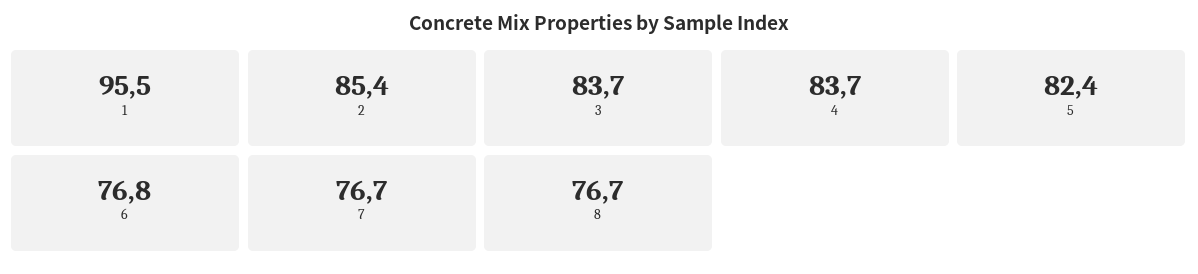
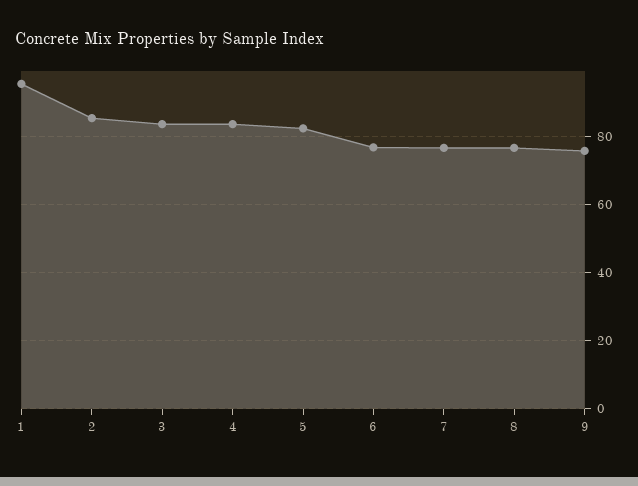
9: none -> 76

